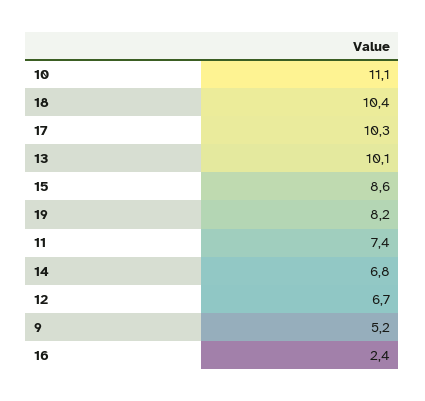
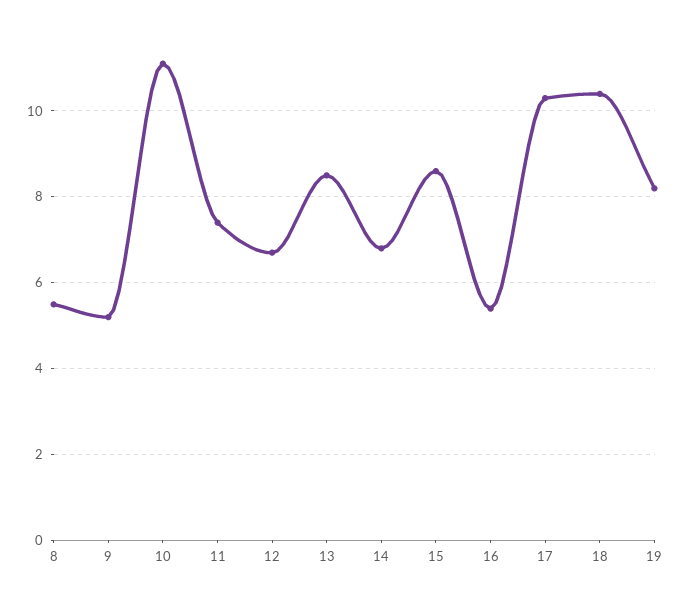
13: 10.1 -> 8.5
16: 2.4 -> 5.5
8: none -> 5.5

